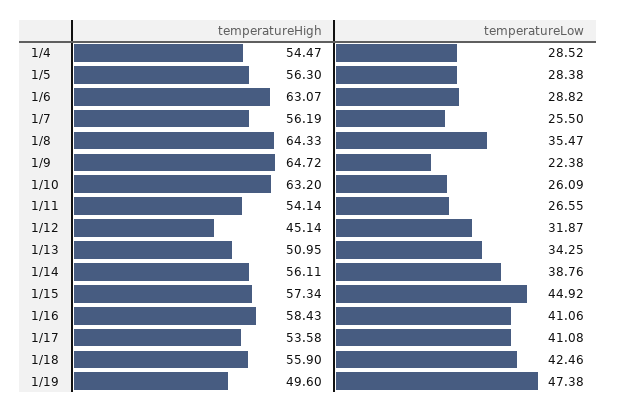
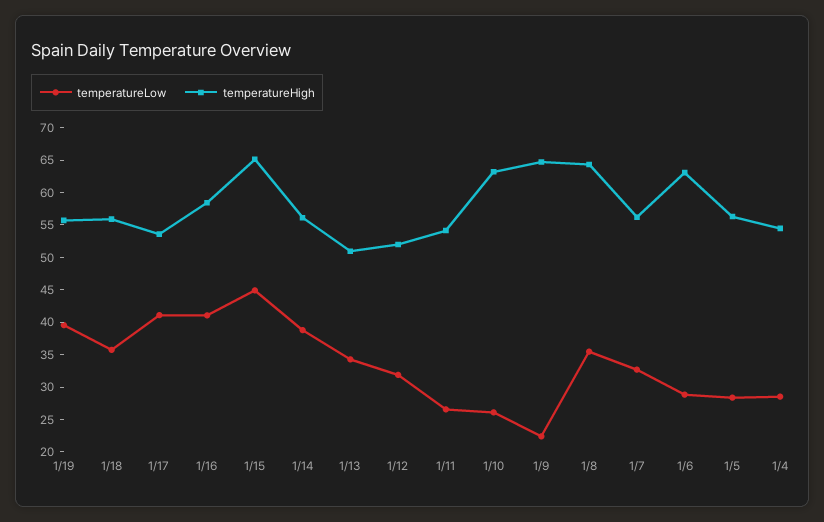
temperatureLow, 1/7: 25.5 -> 32.5
temperatureHigh, 1/12: 45.14 -> 52.5
temperatureHigh, 1/15: 57.34 -> 65
temperatureLow, 1/18: 42.46 -> 35
temperatureHigh, 1/19: 49.6 -> 55
temperatureLow, 1/19: 47.38 -> 40

